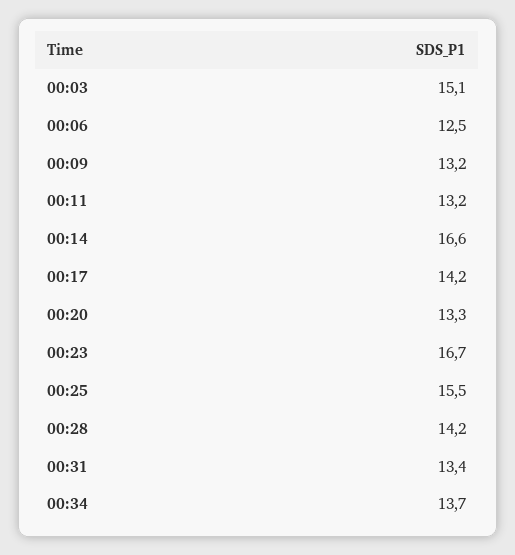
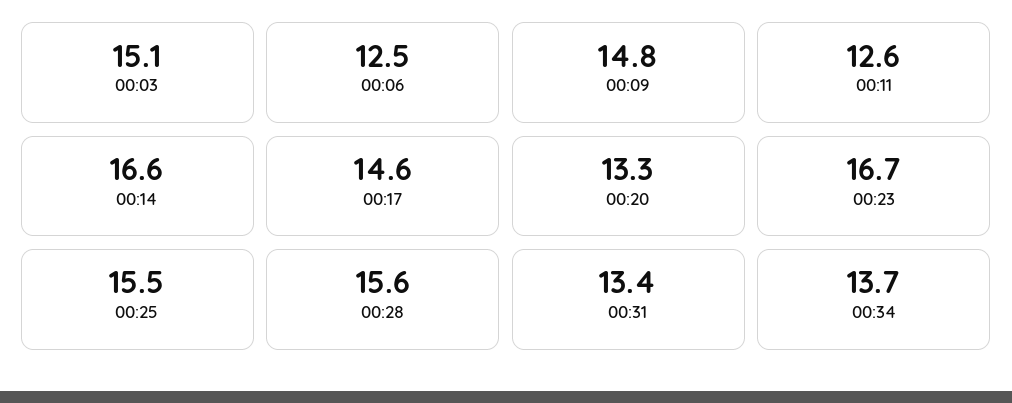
00:09: 13.2 -> 14.8
00:11: 13.2 -> 12.6
00:17: 14.2 -> 14.6
00:28: 14.2 -> 15.6

